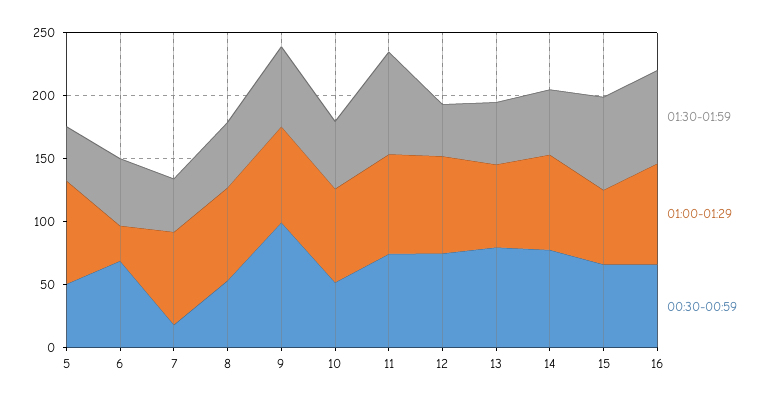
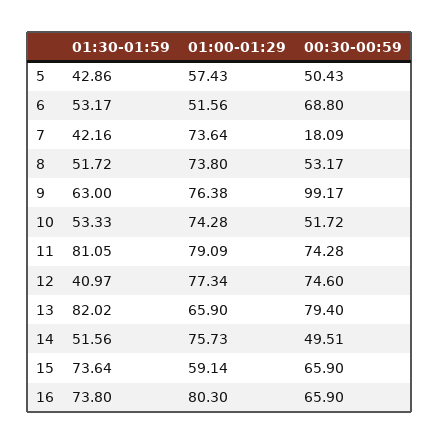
01:00-01:29, 5: 80 -> 57.43
01:00-01:29, 6: 30 -> 51.56
01:30-01:59, 13: 50 -> 82.02
00:30-00:59, 14: 80 -> 49.51

